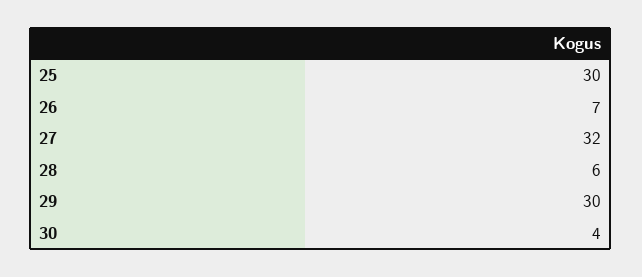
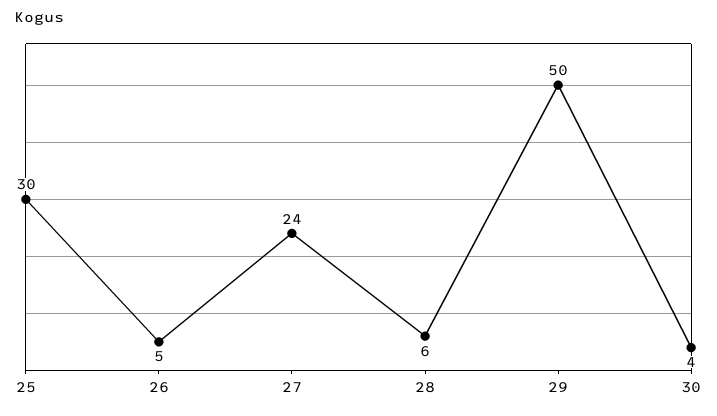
26: 7 -> 5
27: 32 -> 24
29: 30 -> 50

